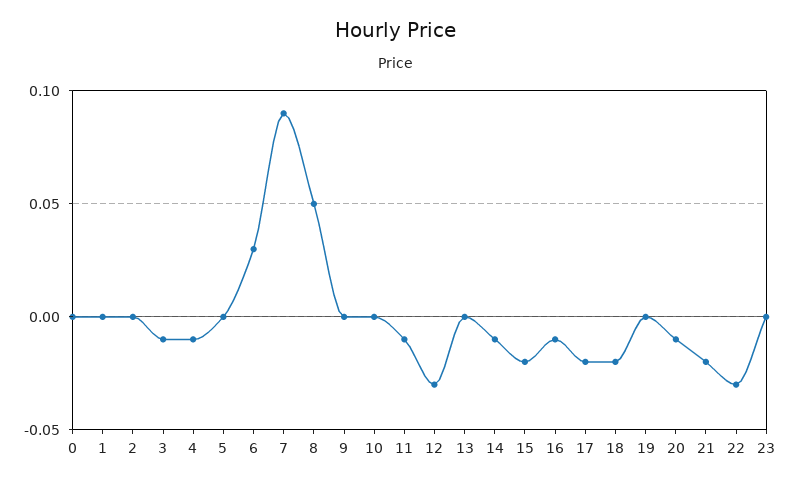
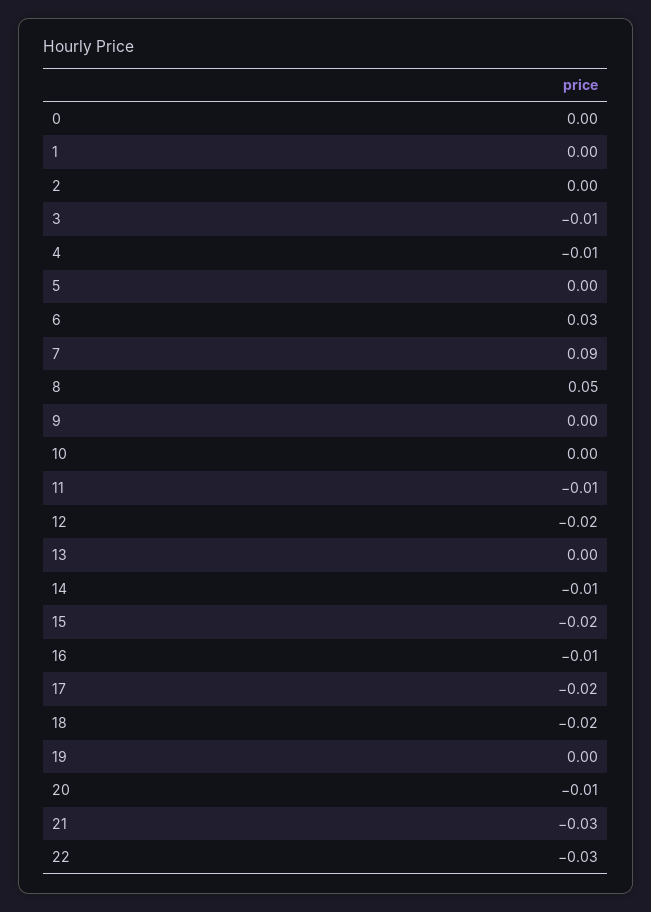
12: -0.03 -> -0.02
21: -0.02 -> -0.03
23: 0 -> none

